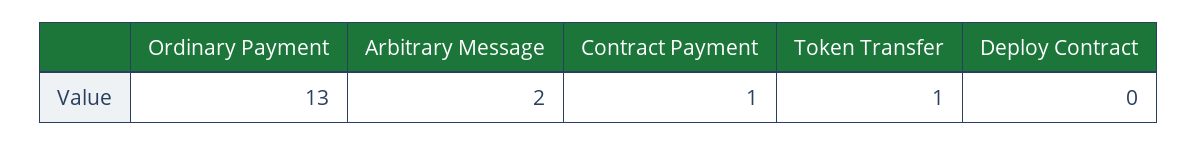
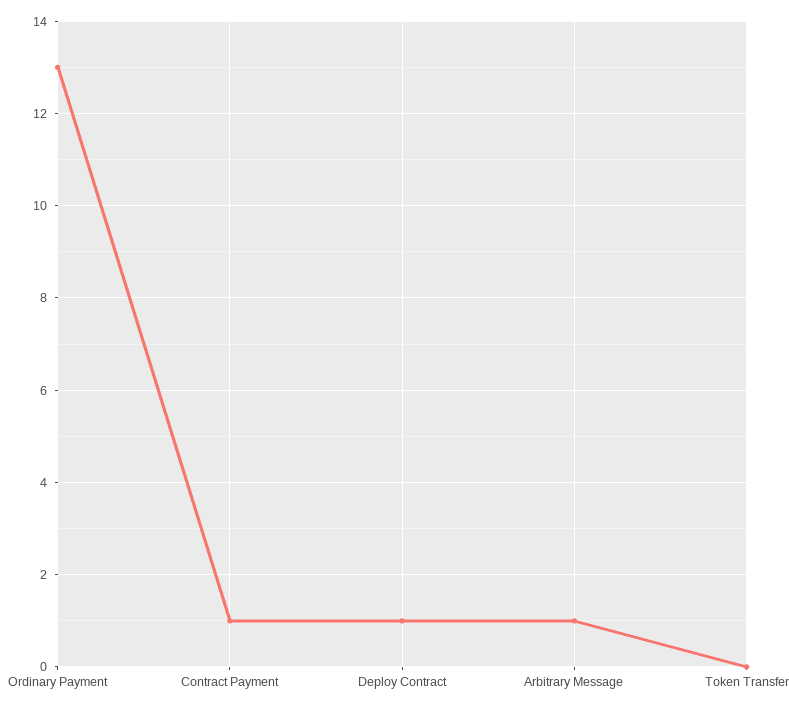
Arbitrary Message: 2 -> 1
Token Transfer: 1 -> 0
Deploy Contract: 0 -> 1

